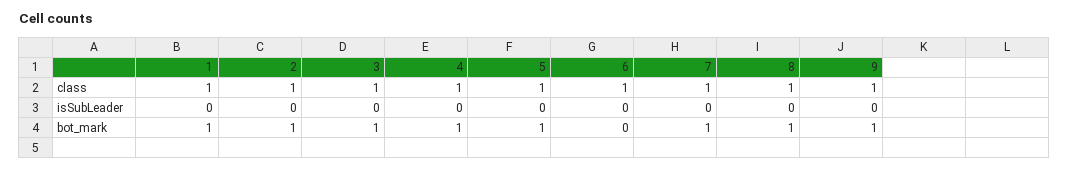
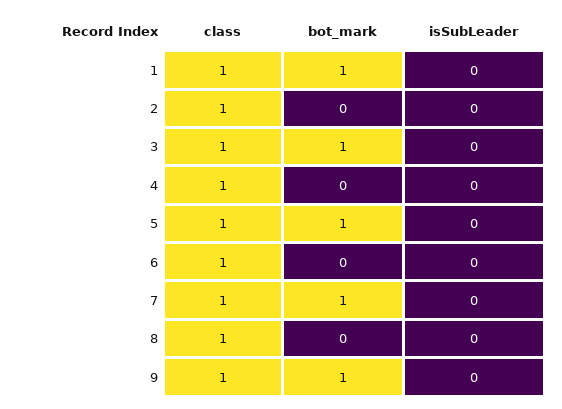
2, bot_mark: 1 -> 0
4, bot_mark: 1 -> 0
8, bot_mark: 1 -> 0

